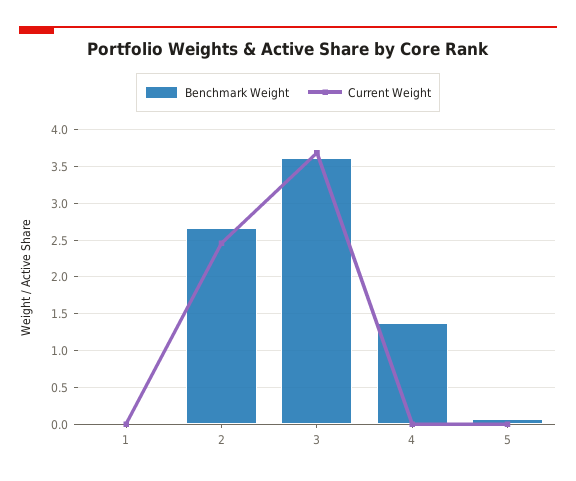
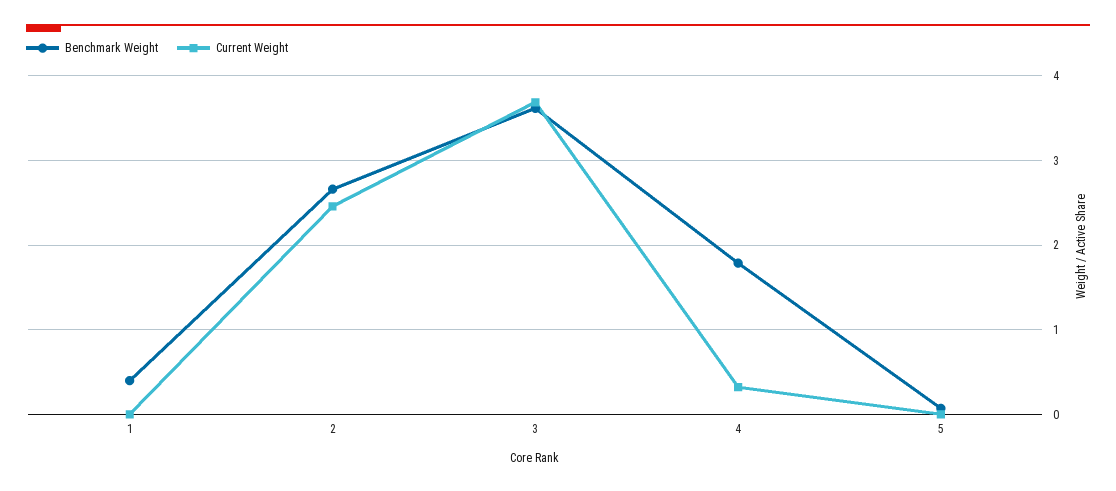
Benchmark Weight, 1: 0 -> 0.4
Benchmark Weight, 4: 1.4 -> 1.8
Current Weight, 4: 0 -> 0.3

